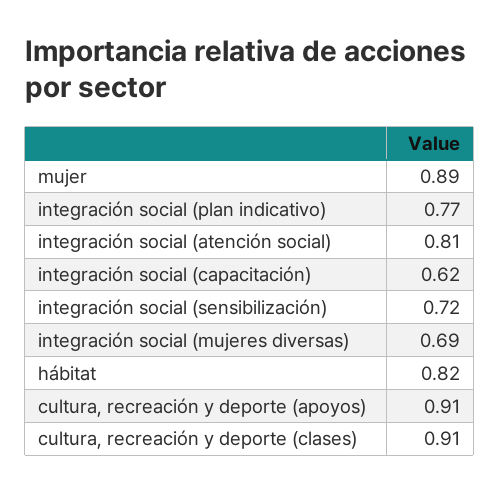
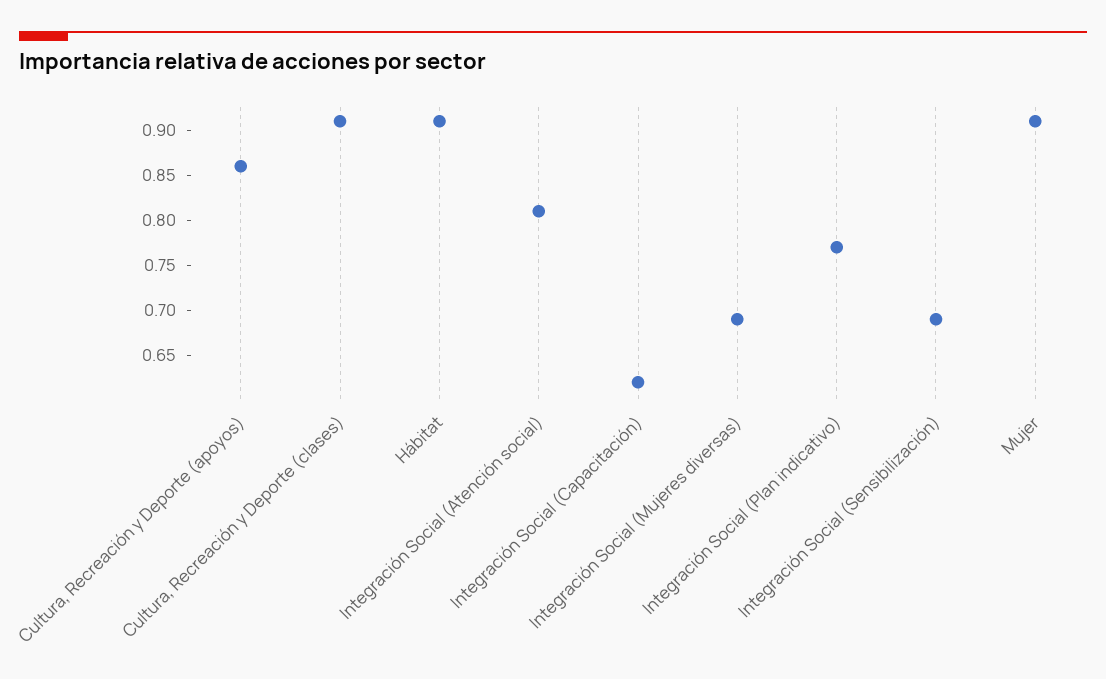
mujer: 0.89 -> 0.91
integración social (sensibilización): 0.72 -> 0.69
hábitat: 0.82 -> 0.91
cultura, recreación y deporte (apoyos): 0.91 -> 0.86

